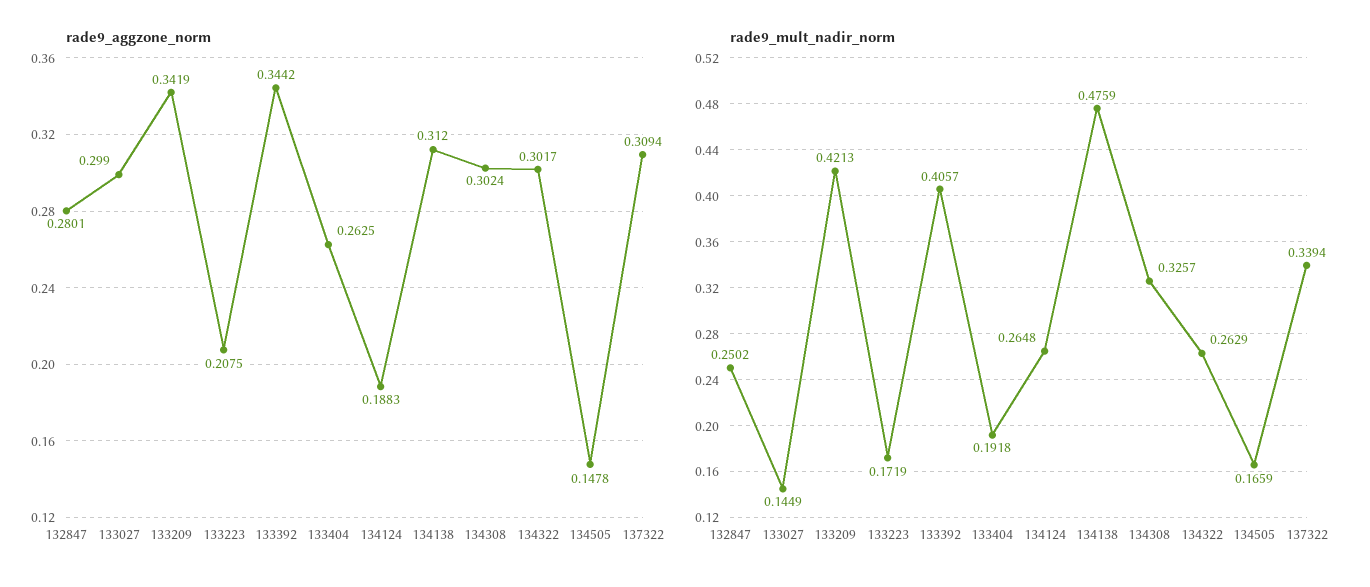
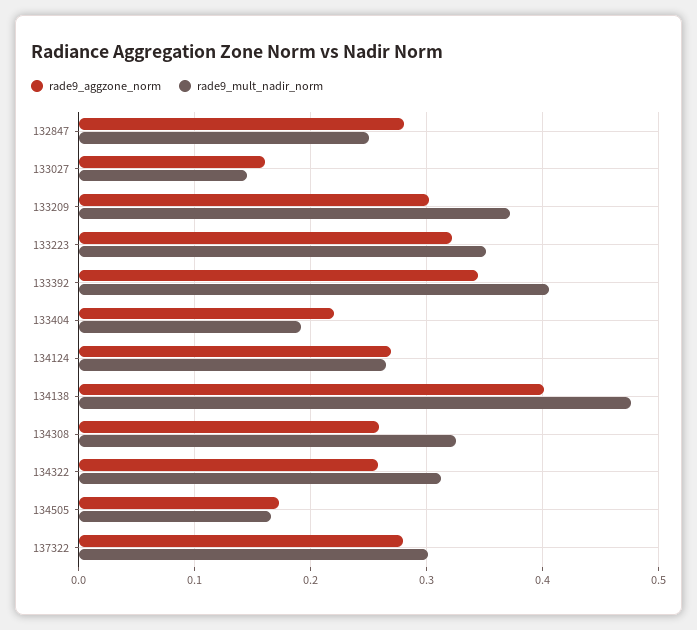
rade9_aggzone_norm, 133027: 0.299 -> 0.16
rade9_aggzone_norm, 133209: 0.3419 -> 0.3
rade9_aggzone_norm, 133223: 0.2075 -> 0.32
rade9_aggzone_norm, 133404: 0.2625 -> 0.22
rade9_aggzone_norm, 134124: 0.1883 -> 0.27
rade9_aggzone_norm, 134138: 0.312 -> 0.4
rade9_aggzone_norm, 134308: 0.3024 -> 0.26
rade9_aggzone_norm, 134322: 0.3017 -> 0.26
rade9_aggzone_norm, 134505: 0.1478 -> 0.17
rade9_aggzone_norm, 137322: 0.3094 -> 0.28
rade9_mult_nadir_norm, 133209: 0.4213 -> 0.37
rade9_mult_nadir_norm, 133223: 0.1719 -> 0.35
rade9_mult_nadir_norm, 134322: 0.2629 -> 0.31
rade9_mult_nadir_norm, 137322: 0.3394 -> 0.3

